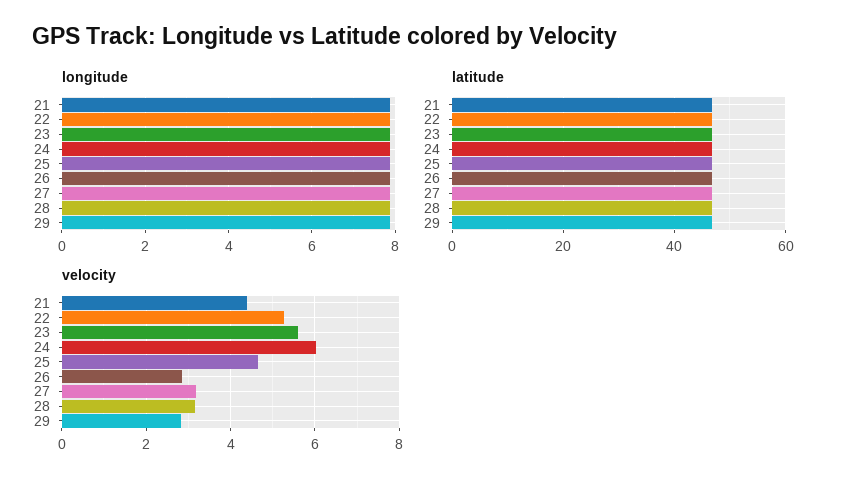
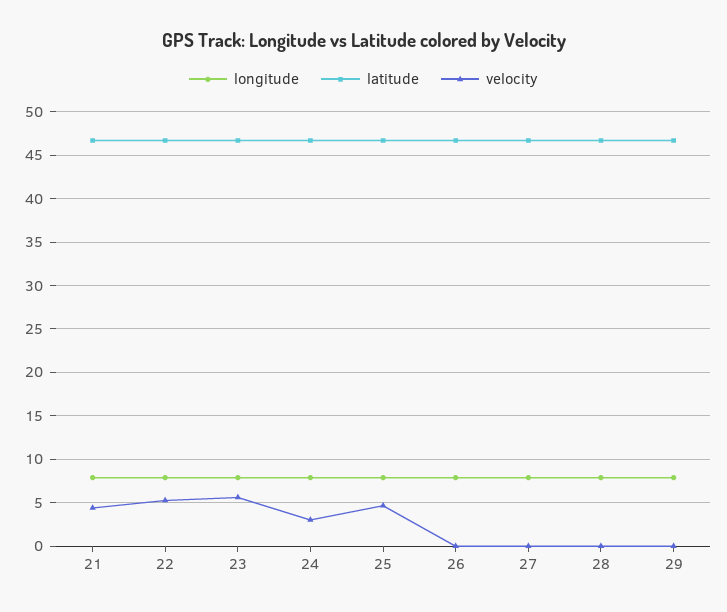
velocity, 24: 6 -> 3
velocity, 26: 2.8 -> 0
velocity, 27: 3.2 -> 0
velocity, 28: 3.2 -> 0
velocity, 29: 2.8 -> 0

